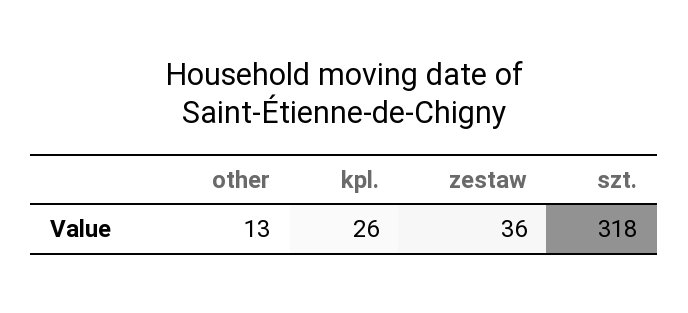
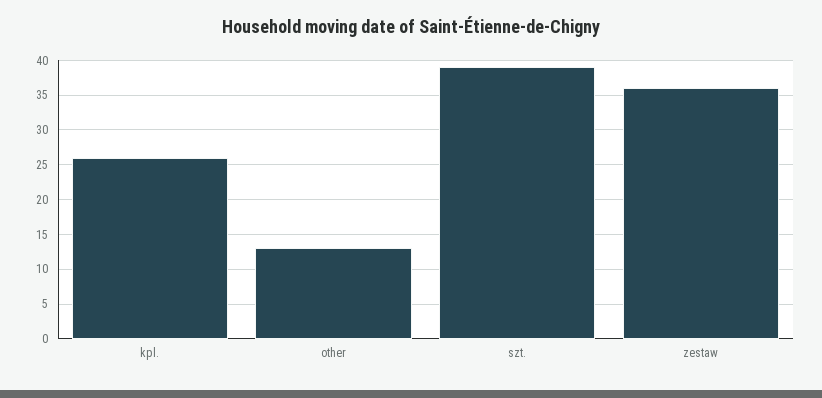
szt.: 318 -> 39

